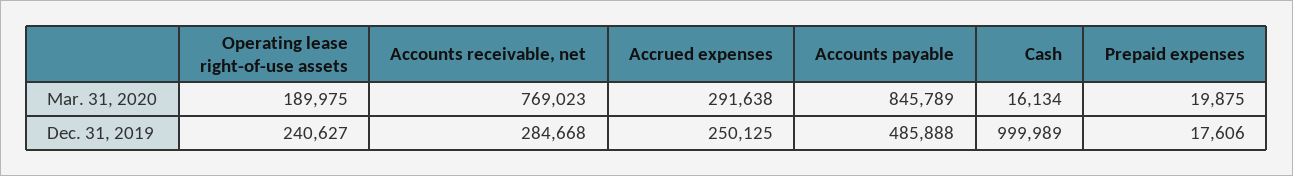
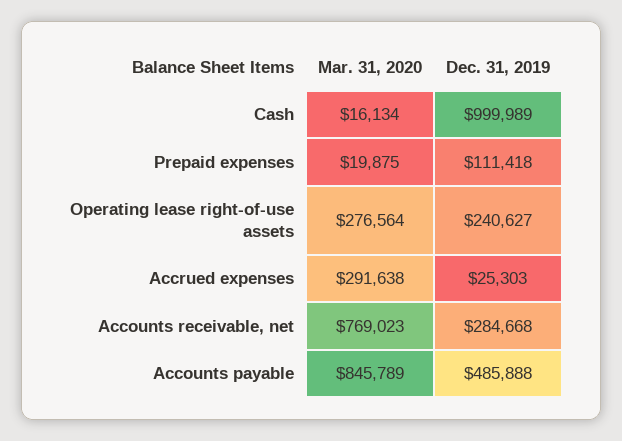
Operating lease right-of-use assets, Mar. 31, 2020: 189975 -> 276564
Accrued expenses, Dec. 31, 2019: 250125 -> 25303
Prepaid expenses, Dec. 31, 2019: 17606 -> 111418

